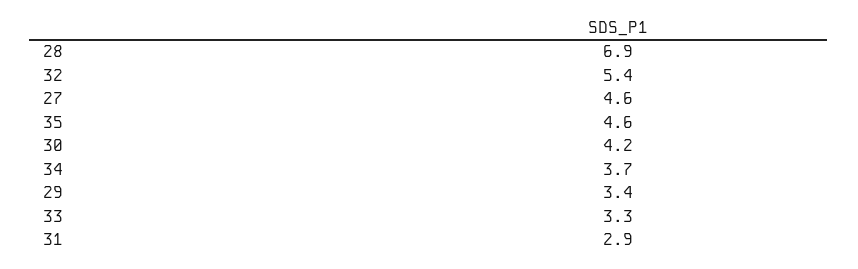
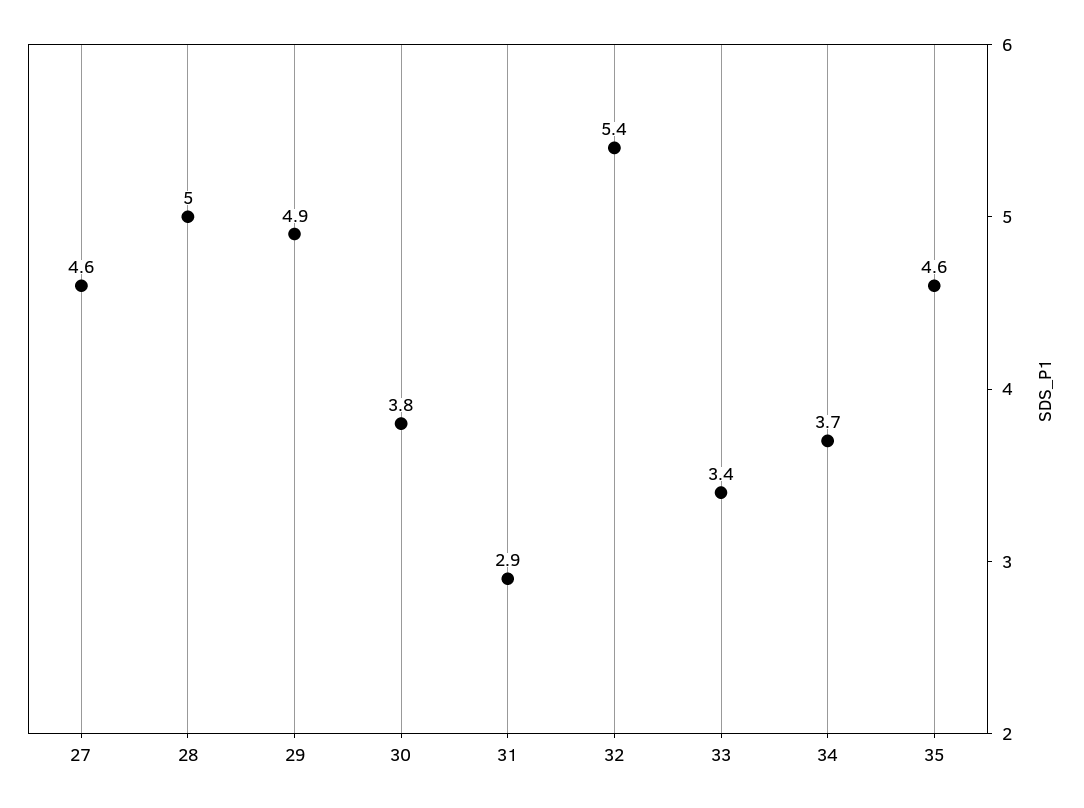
28: 6.9 -> 5
30: 4.2 -> 3.8
29: 3.4 -> 4.9
33: 3.3 -> 3.4

